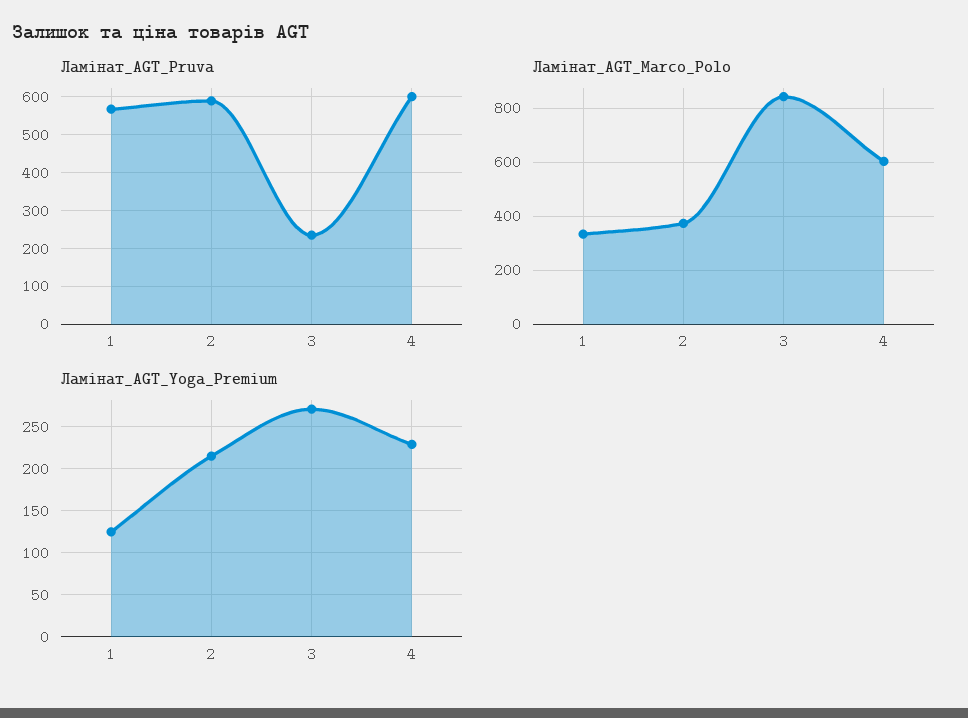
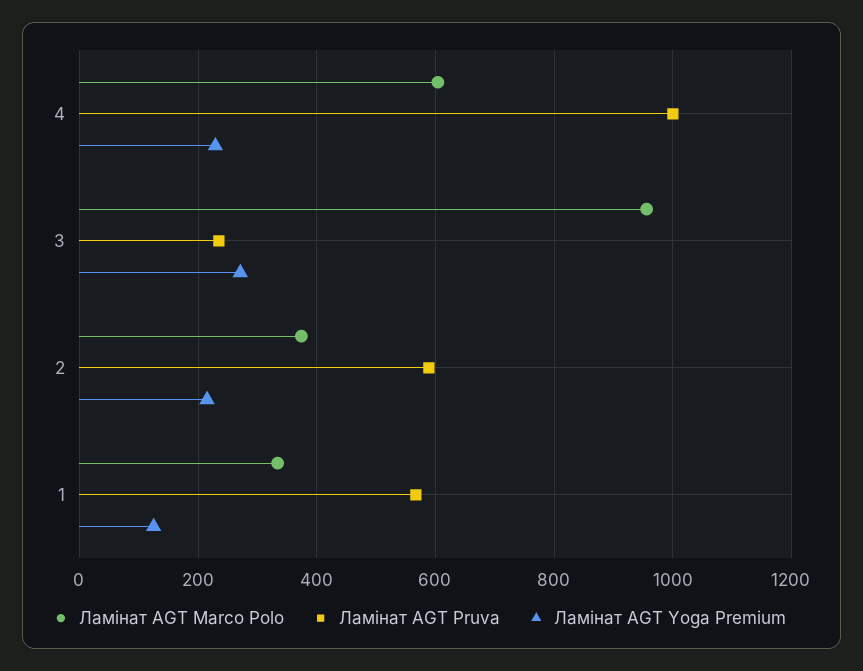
Ламінат_AGT_Pruva, 4: 600 -> 1000
Ламінат_AGT_Marco_Polo, 3: 850 -> 960

